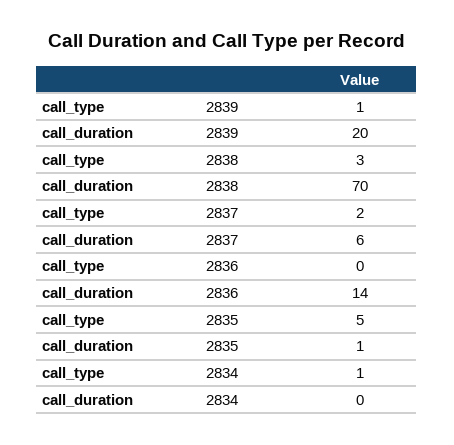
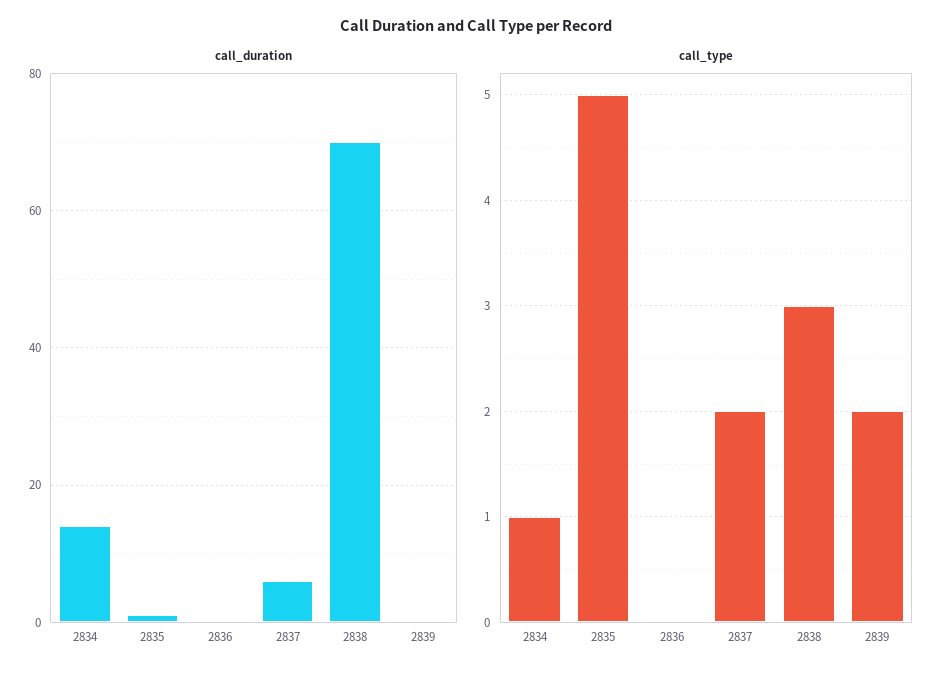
call_type, 2839: 1 -> 2
call_duration, 2839: 20 -> 0
call_duration, 2836: 14 -> 0
call_duration, 2834: 0 -> 15

